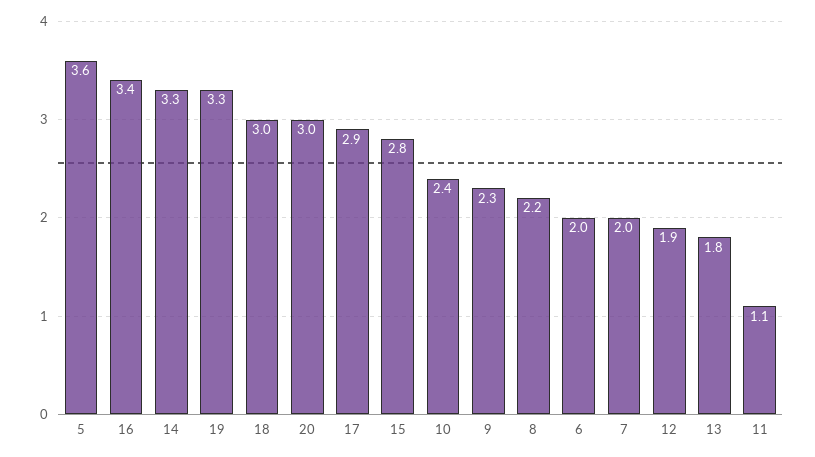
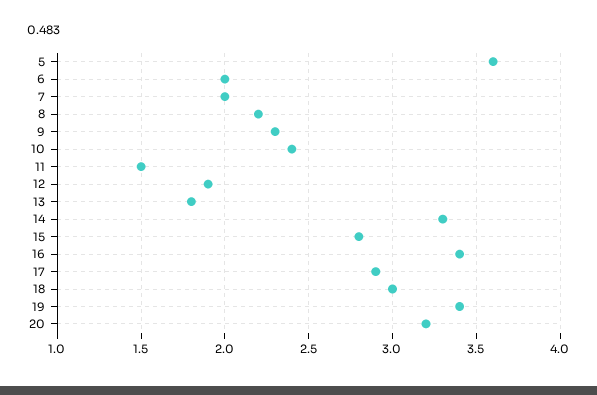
19: 3.3 -> 3.4
20: 3 -> 3.2
11: 1.1 -> 1.5

